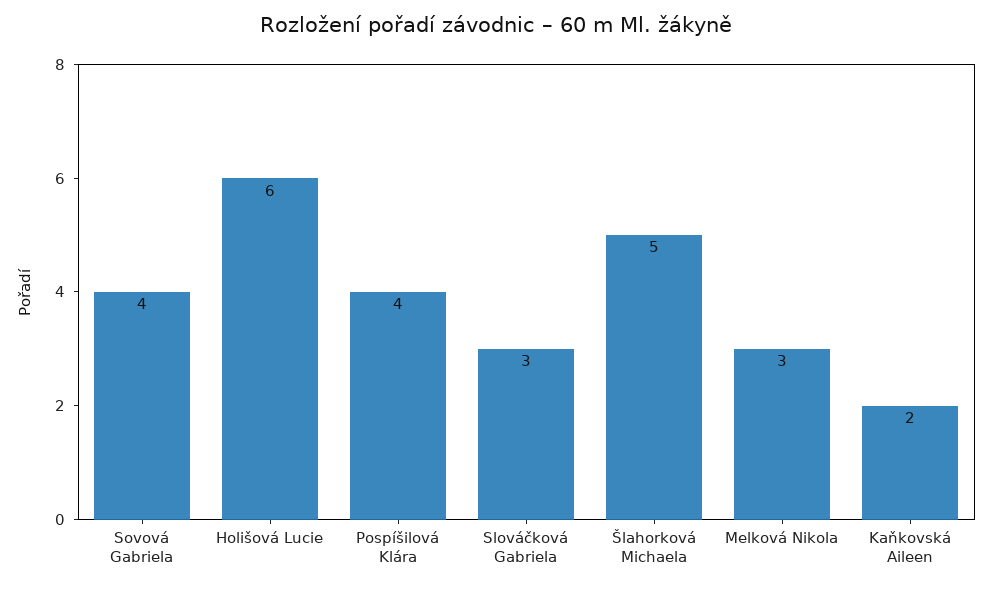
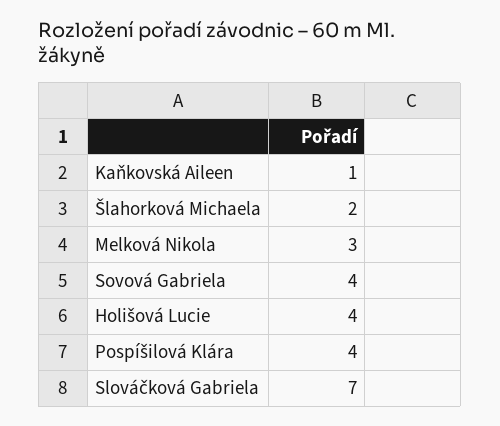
Holišová Lucie: 6 -> 4
Slováčková Gabriela: 3 -> 7
Šlahorková Michaela: 5 -> 2
Kaňkovská Aileen: 2 -> 1

